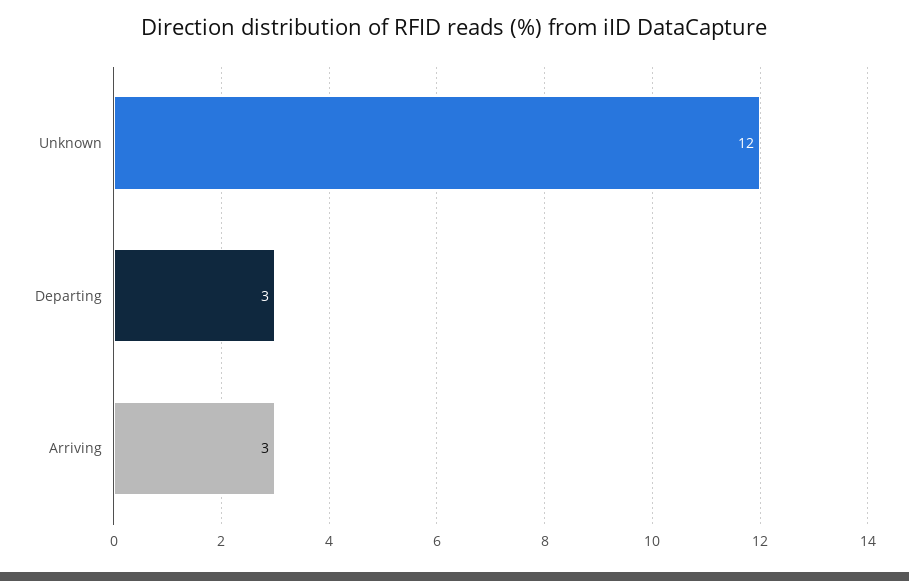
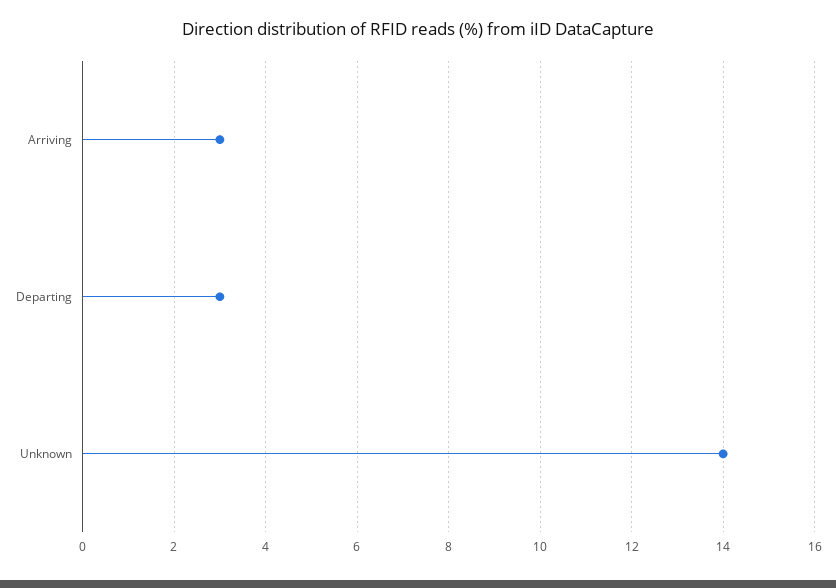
Unknown: 12 -> 14

